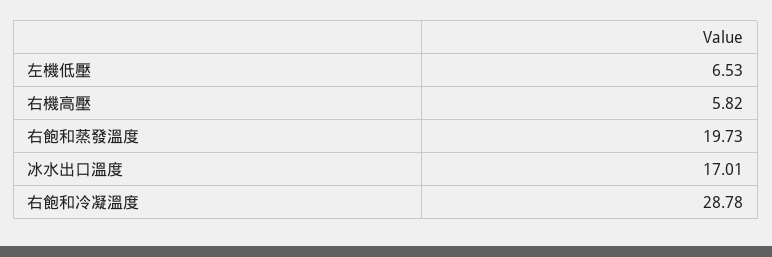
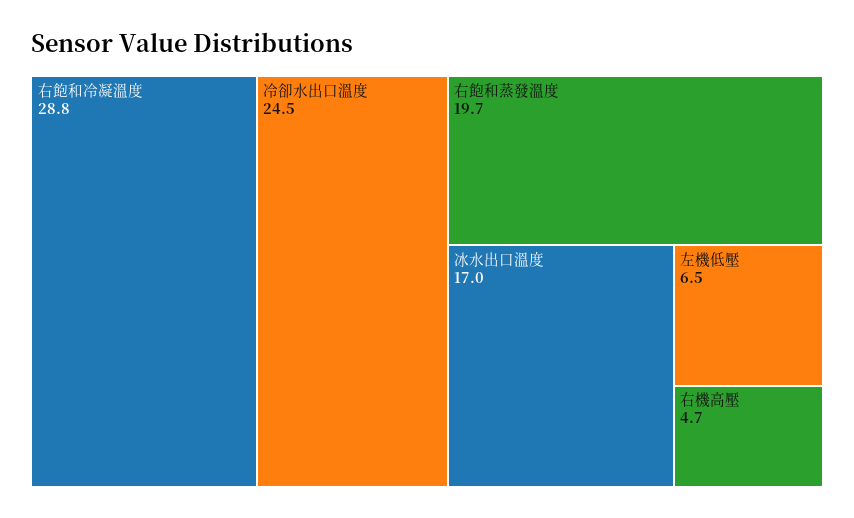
右機高壓: 5.82 -> 4.7
冷卻水出口溫度: none -> 24.5

